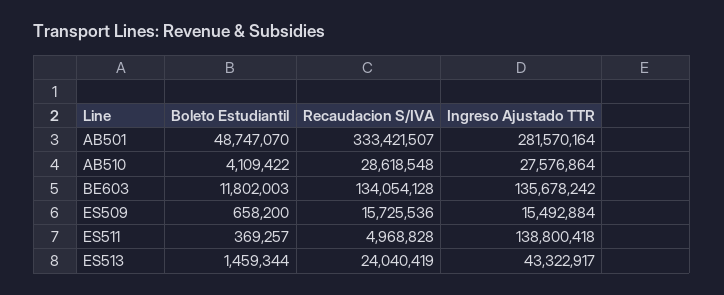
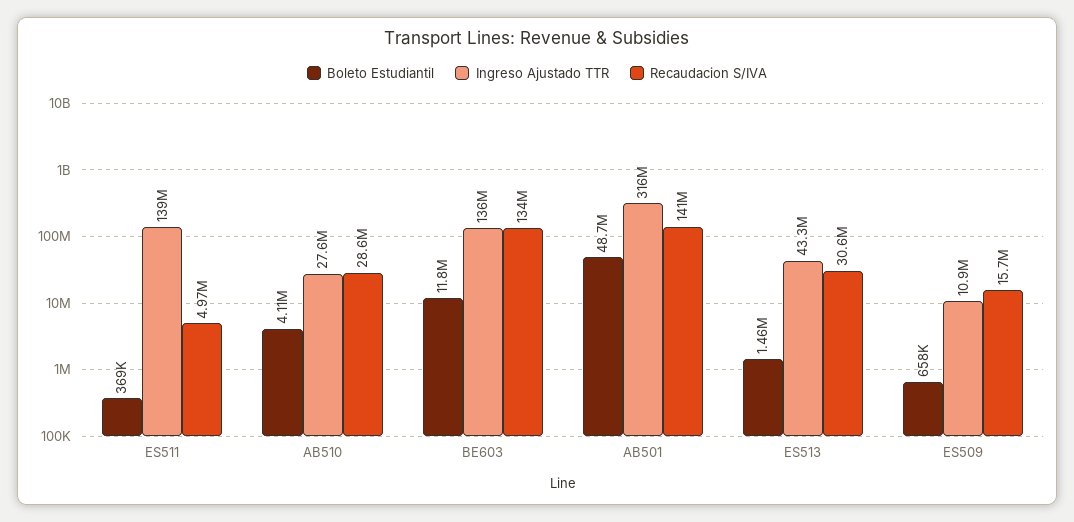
Recaudacion S/IVA, AB501: 333421507 -> 141000000
Ingreso Ajustado TTR, AB501: 281570164 -> 316000000
Ingreso Ajustado TTR, ES509: 15492884 -> 10900000
Recaudacion S/IVA, ES513: 24040419 -> 30600000

